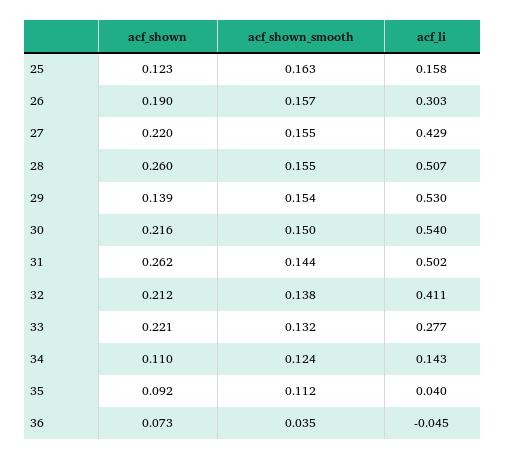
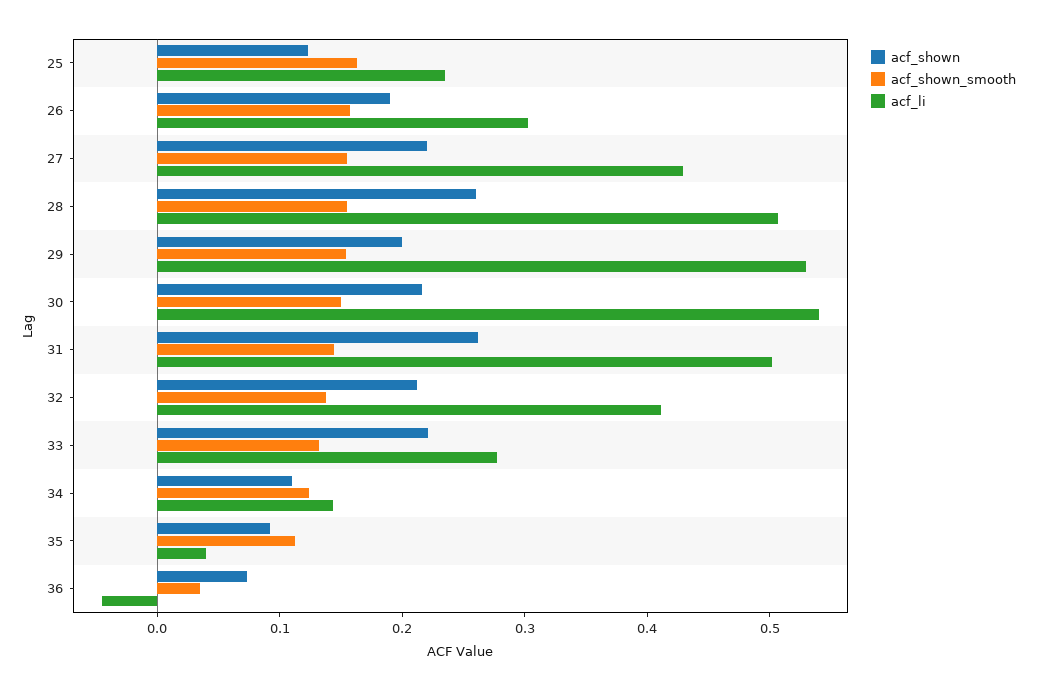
acf_li, 25: 0.158 -> 0.24
acf_shown, 29: 0.139 -> 0.2

